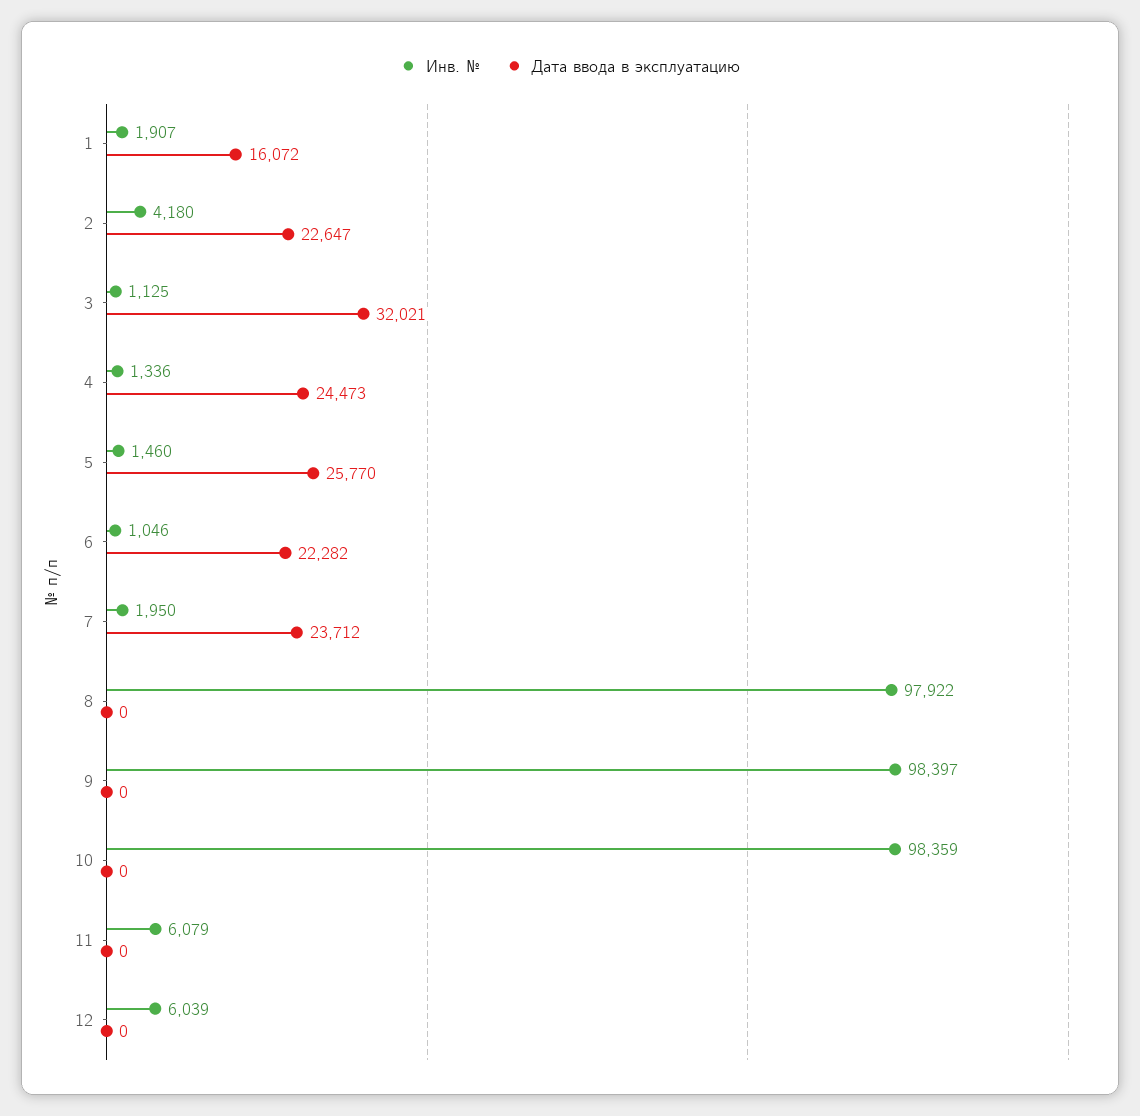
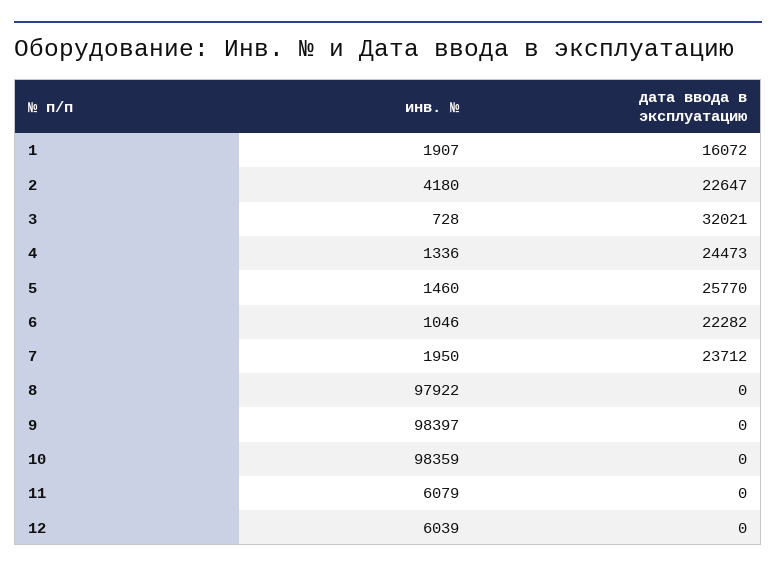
Инв. №, 3: 1125 -> 728

